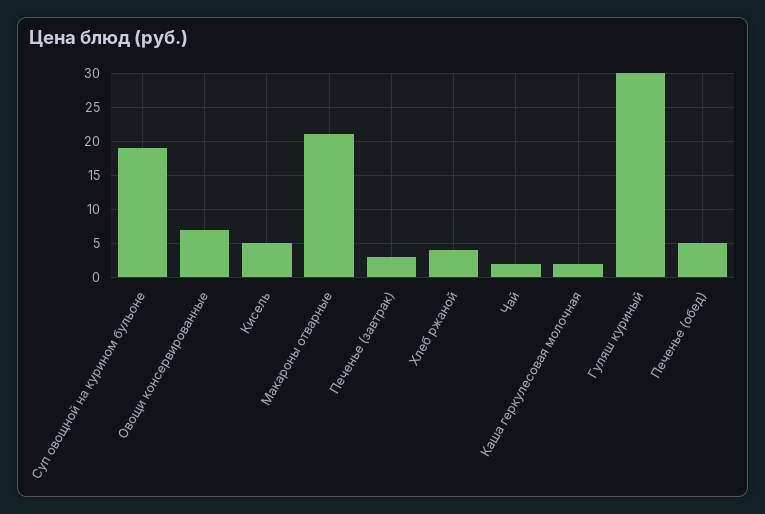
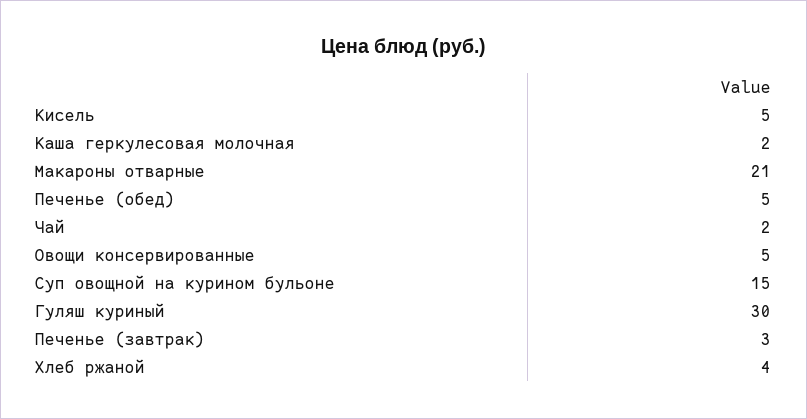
Суп овощной на курином бульоне: 19 -> 15
Овощи консервированные: 7 -> 5

